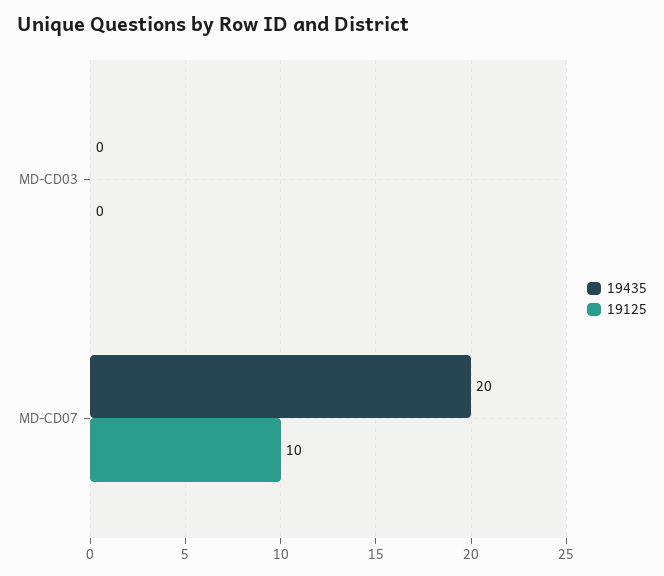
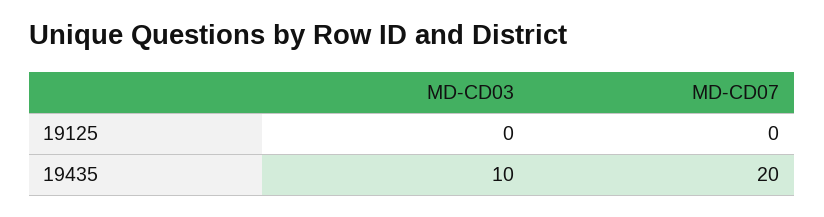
19435, MD-CD03: 0 -> 10
19125, MD-CD07: 10 -> 0

